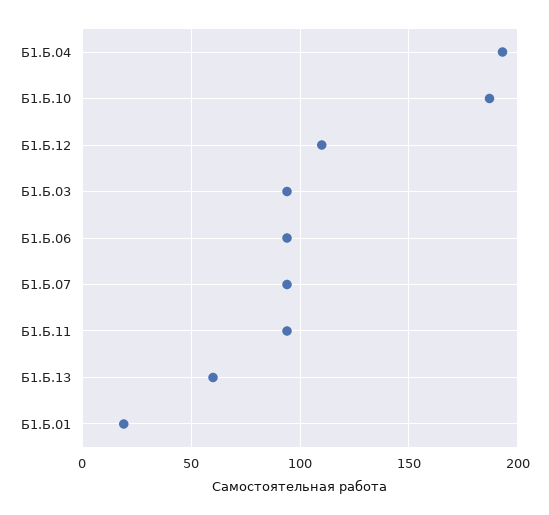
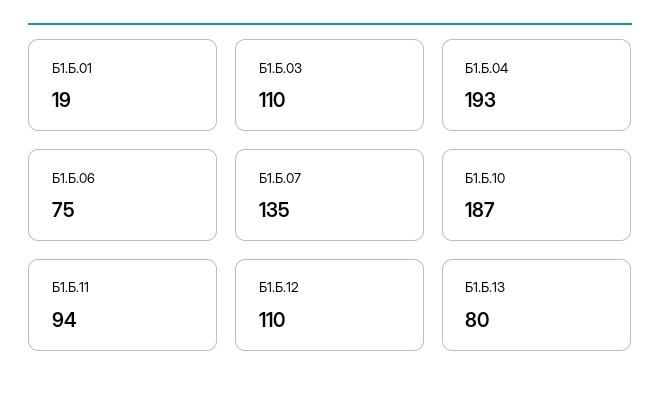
Б1.Б.03: 95 -> 110
Б1.Б.06: 95 -> 75
Б1.Б.07: 95 -> 135
Б1.Б.13: 60 -> 80

